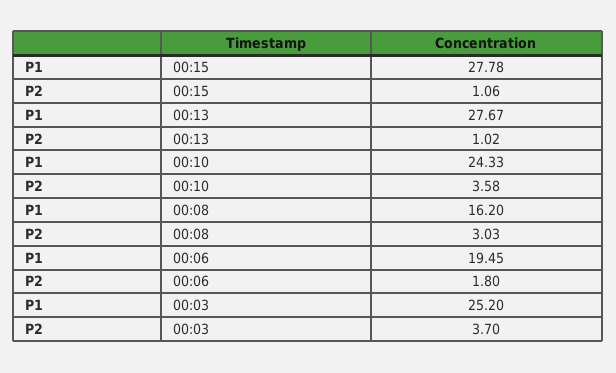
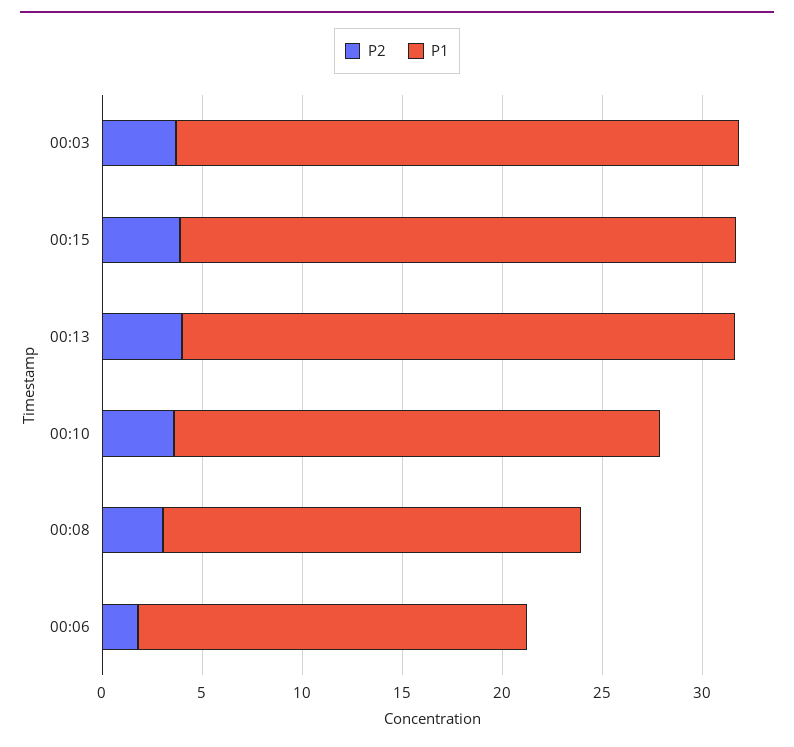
P2, 00:15: 1.06 -> 4
P2, 00:13: 1.02 -> 4
P1, 00:08: 16.2 -> 21
P1, 00:03: 25.2 -> 28

